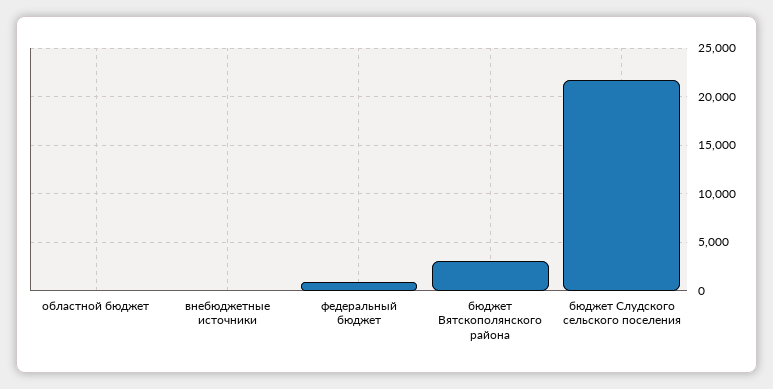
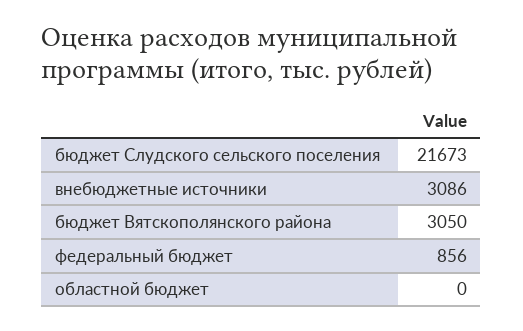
внебюджетные источники: 0 -> 3086

